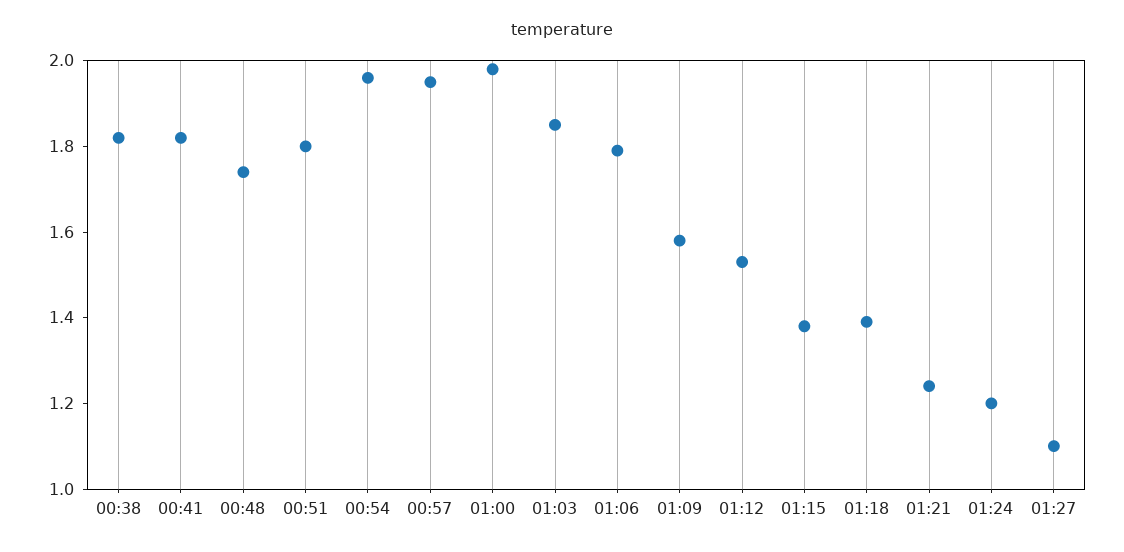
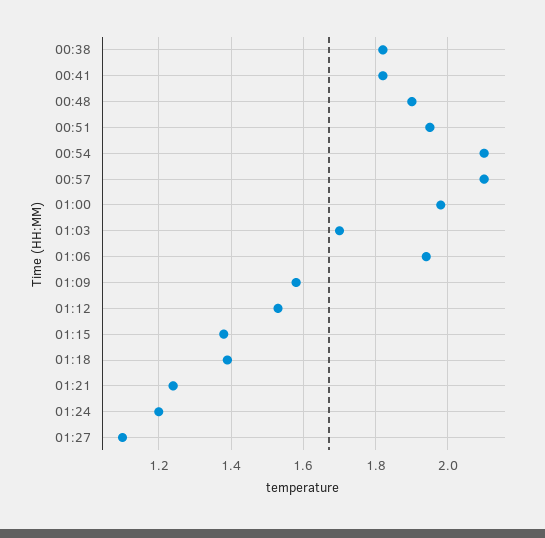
00:48: 1.75 -> 1.9
00:51: 1.8 -> 1.95
00:54: 1.95 -> 2.1
00:57: 1.95 -> 2.1
01:03: 1.85 -> 1.7
01:06: 1.8 -> 1.95

